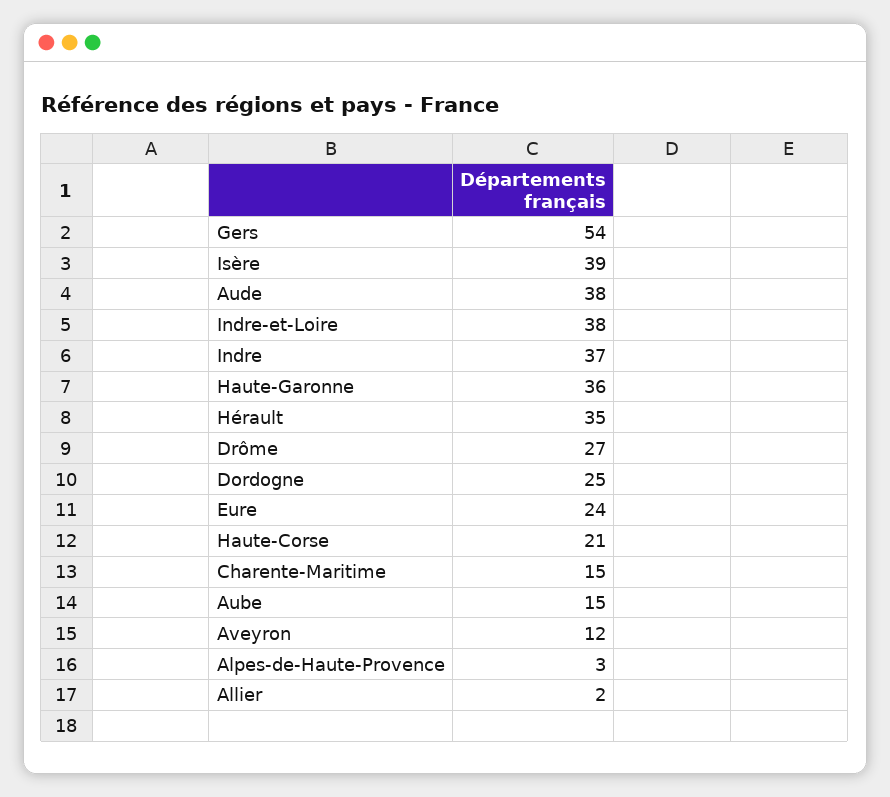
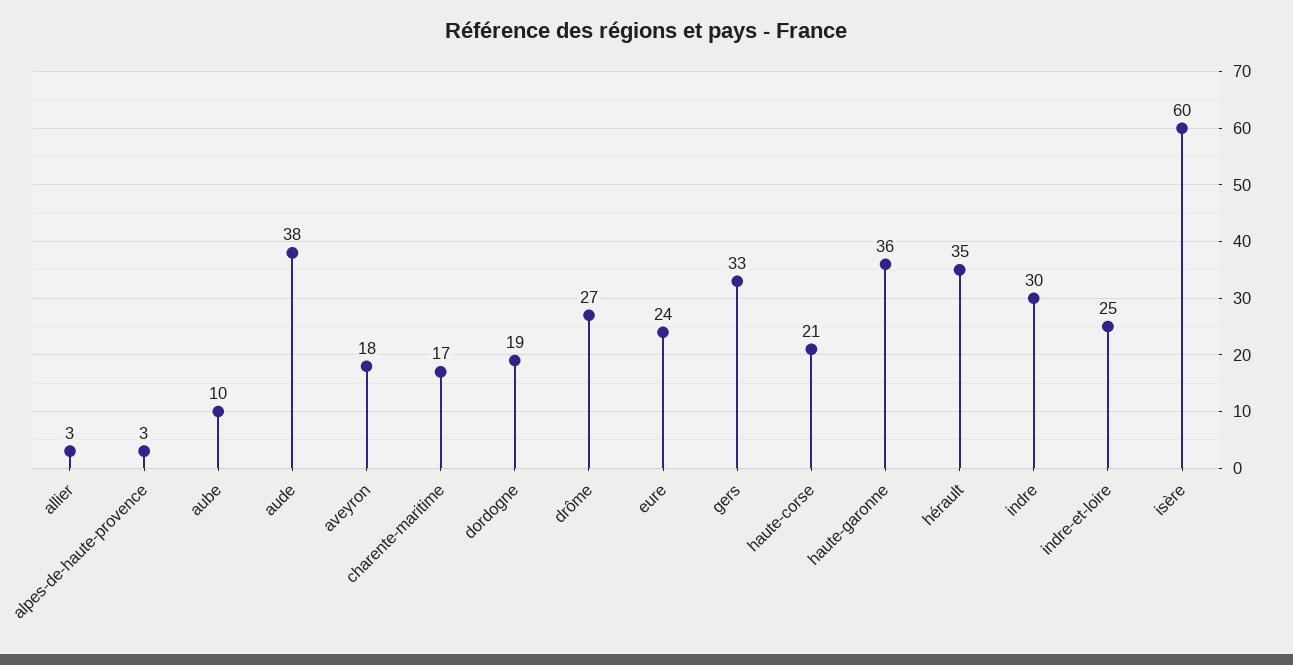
Gers: 54 -> 33
Isère: 39 -> 60
Indre-et-Loire: 38 -> 25
Indre: 37 -> 30
Dordogne: 25 -> 19
Charente-Maritime: 15 -> 17
Aube: 15 -> 10
Aveyron: 12 -> 18
Allier: 2 -> 3

